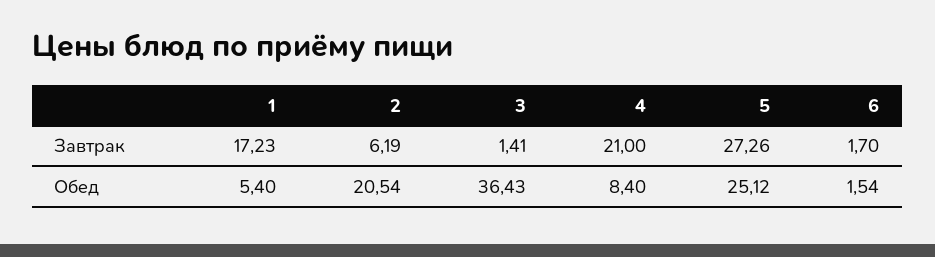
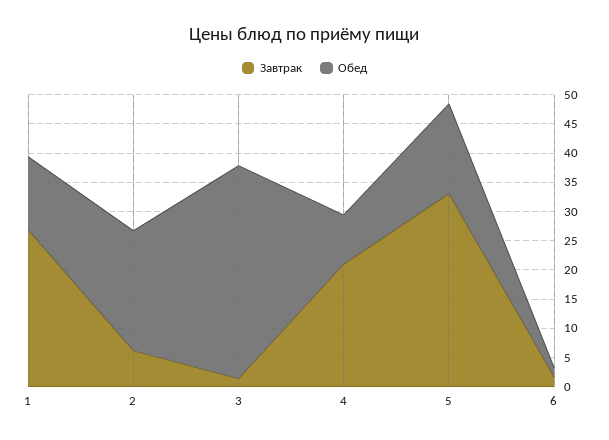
Завтрак, 1: 17.23 -> 27.5
Завтрак, 5: 27.26 -> 32.5
Обед, 1: 5.4 -> 12.5
Обед, 5: 25.12 -> 15

